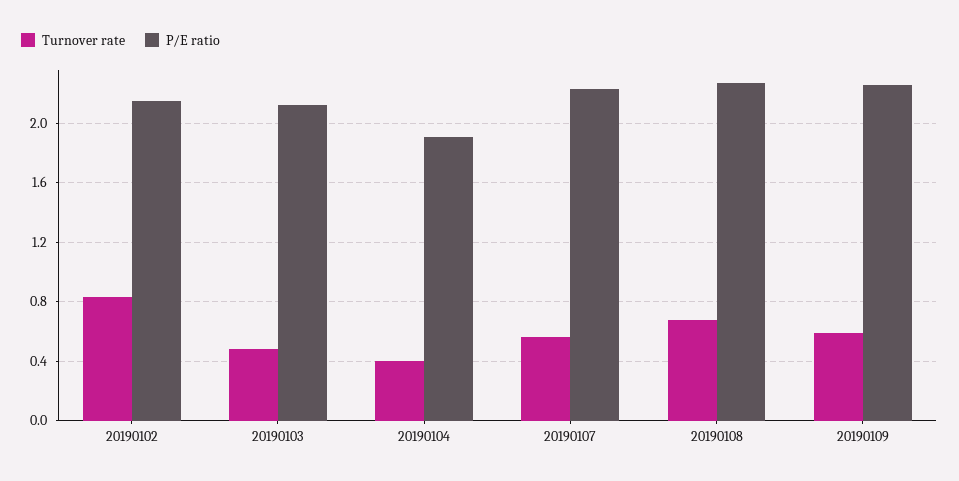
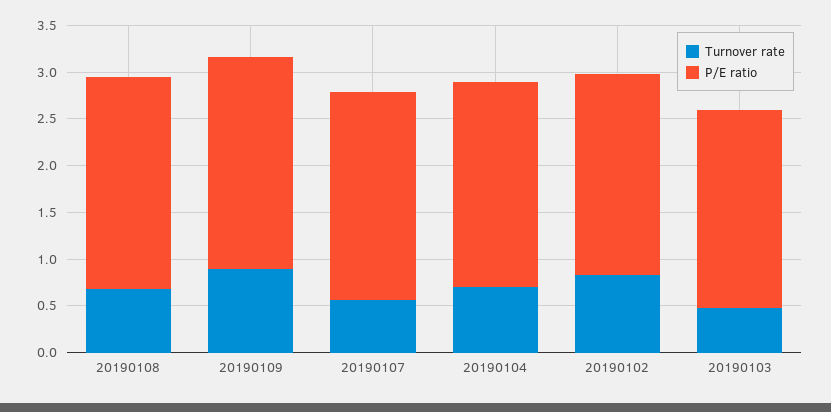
Turnover rate, 20190104: 0.4 -> 0.7
P/E ratio, 20190104: 1.9 -> 2.2
Turnover rate, 20190109: 0.6 -> 0.9

